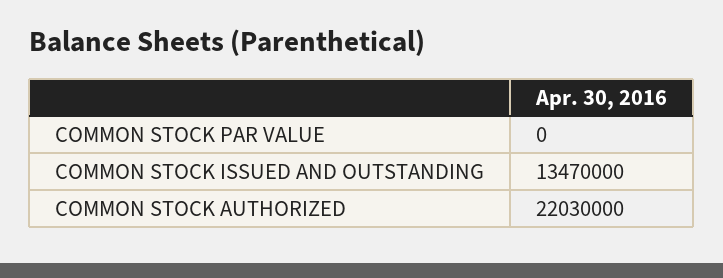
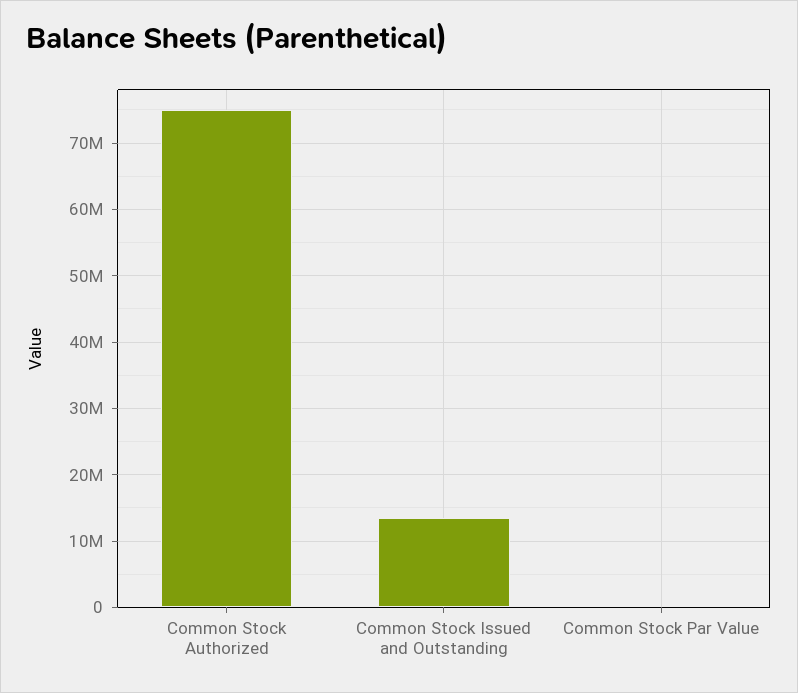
COMMON STOCK AUTHORIZED: 22030000 -> 75000000

